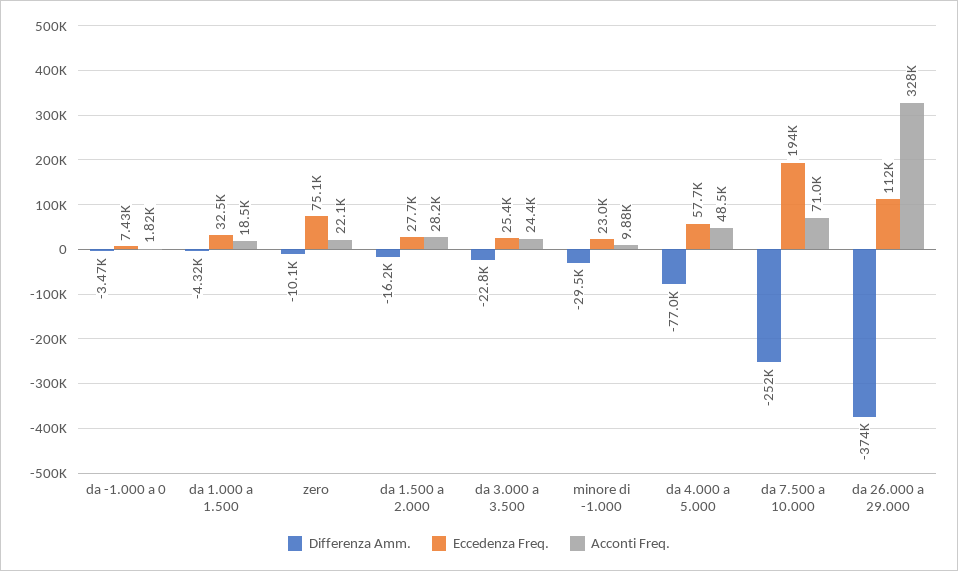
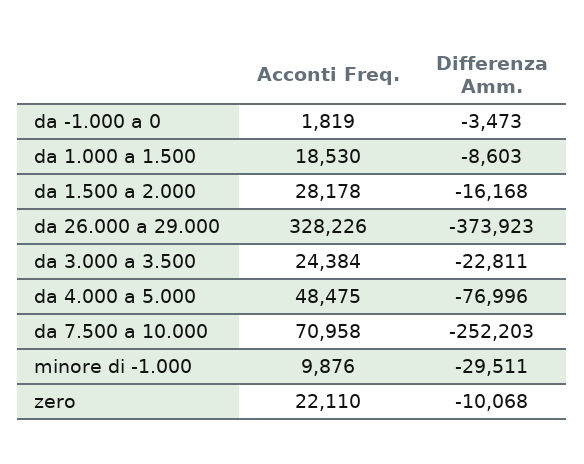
Eccedenza Freq., da -1.000 a 0: 7430 -> none
Differenza Amm., da 1.000 a 1.500: -4320 -> -8603
Eccedenza Freq., da 1.000 a 1.500: 32500 -> none
Eccedenza Freq., zero: 75100 -> none
Eccedenza Freq., da 1.500 a 2.000: 27700 -> none
Eccedenza Freq., da 3.000 a 3.500: 25400 -> none
Eccedenza Freq., minore di -1.000: 23000 -> none
Eccedenza Freq., da 4.000 a 5.000: 57700 -> none
Eccedenza Freq., da 7.500 a 10.000: 194000 -> none
Eccedenza Freq., da 26.000 a 29.000: 112000 -> none

